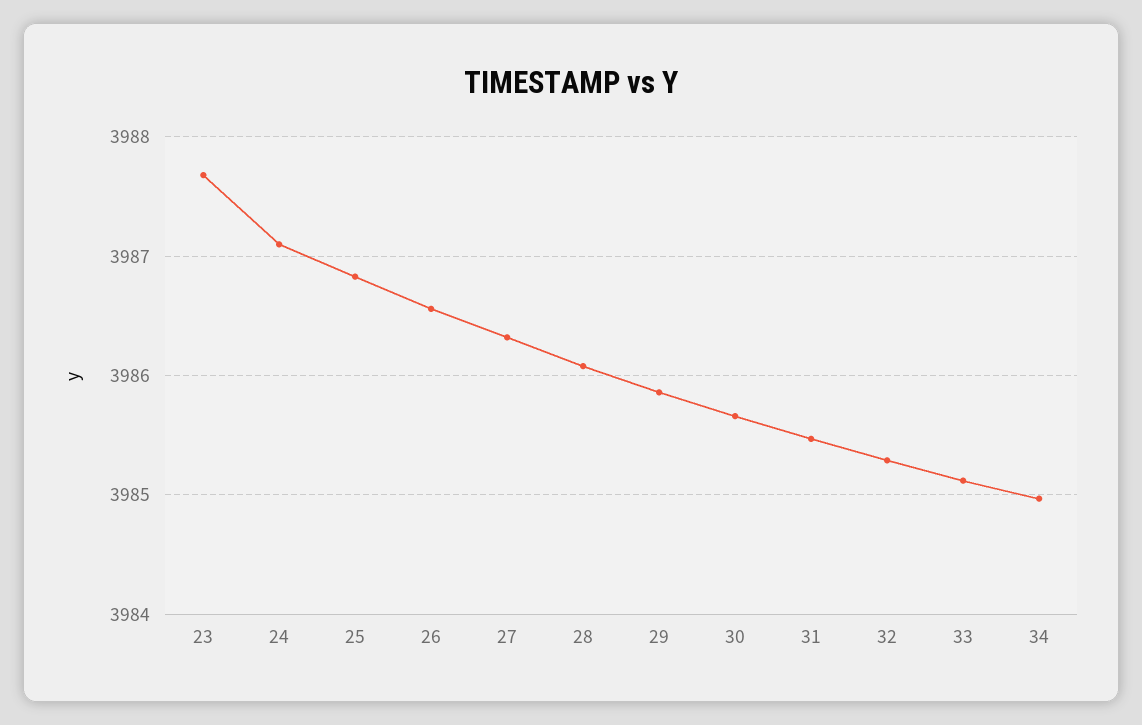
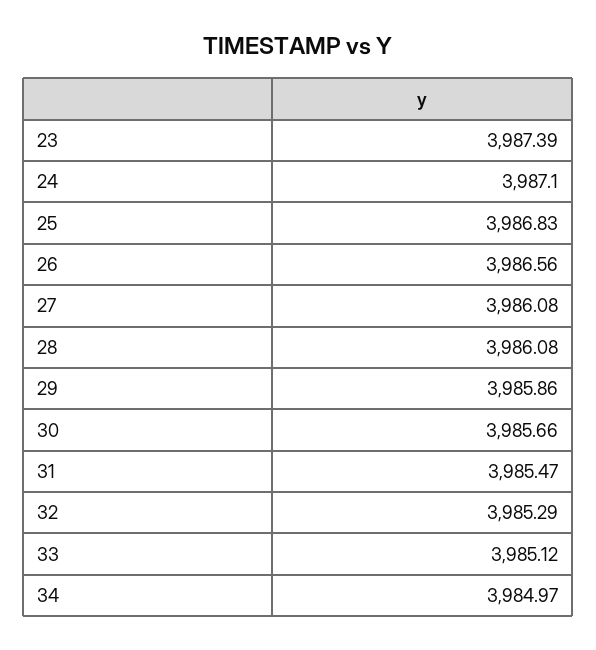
23: 3987.7 -> 3987.39
27: 3986.3 -> 3986.08

